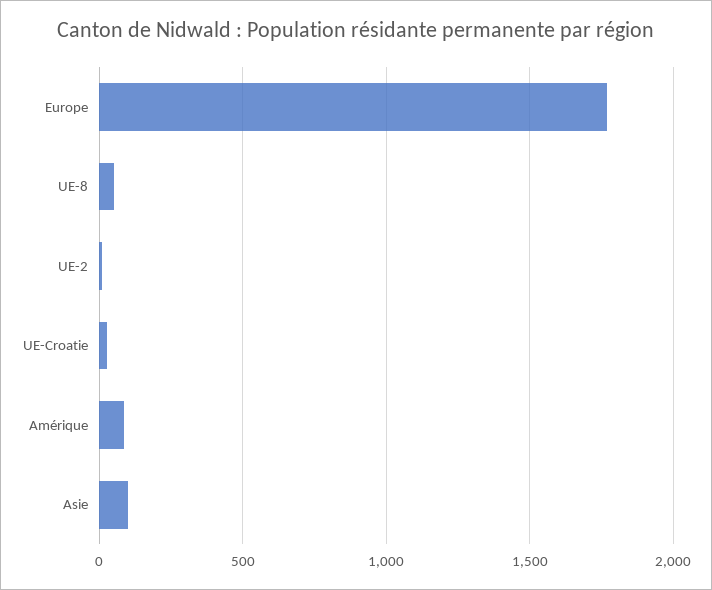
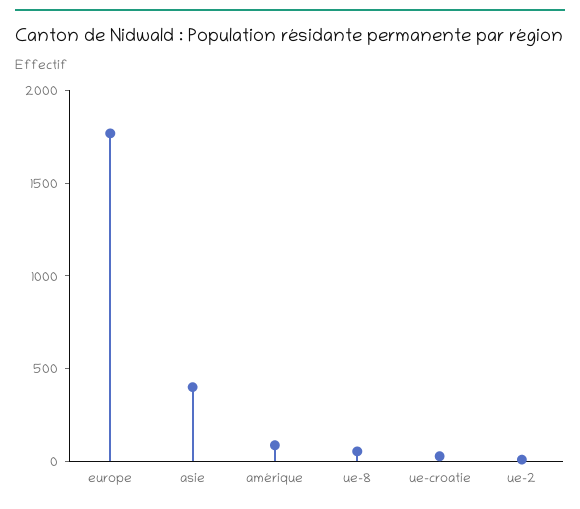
Asie: 100 -> 400

